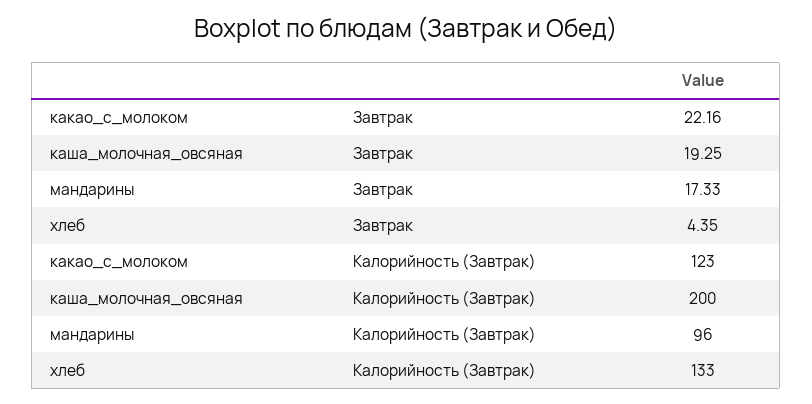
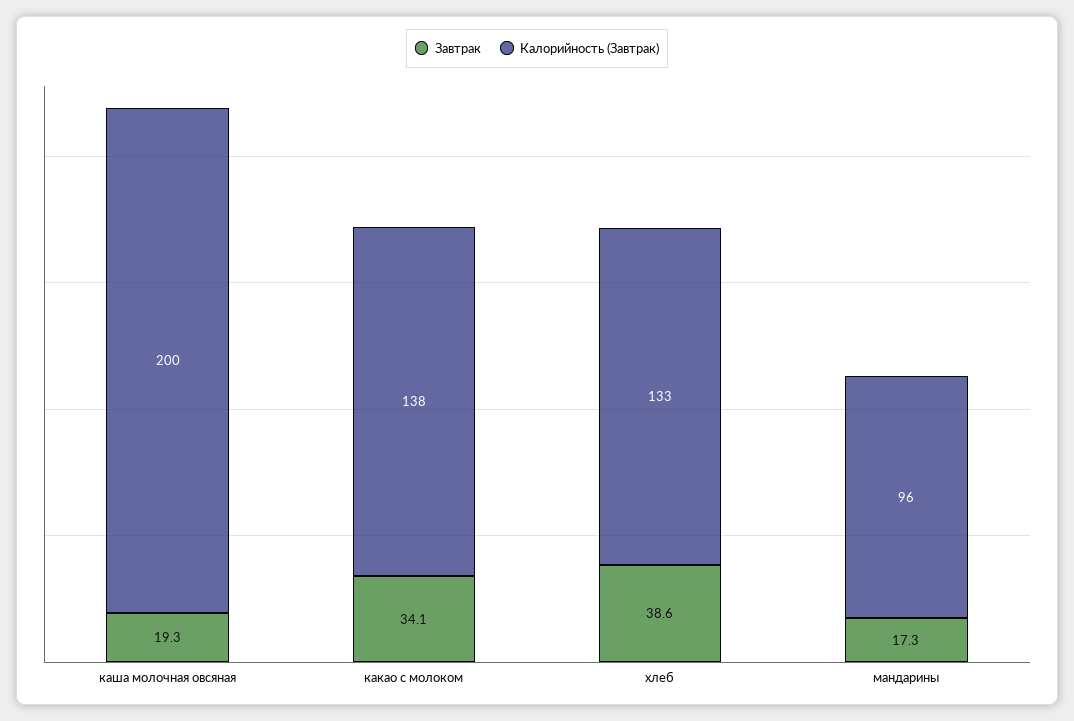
Завтрак, какао_с_молоком: 22.16 -> 34.1
Завтрак, хлеб: 4.35 -> 38.6
Калорийность (Завтрак), какао_с_молоком: 123 -> 138

